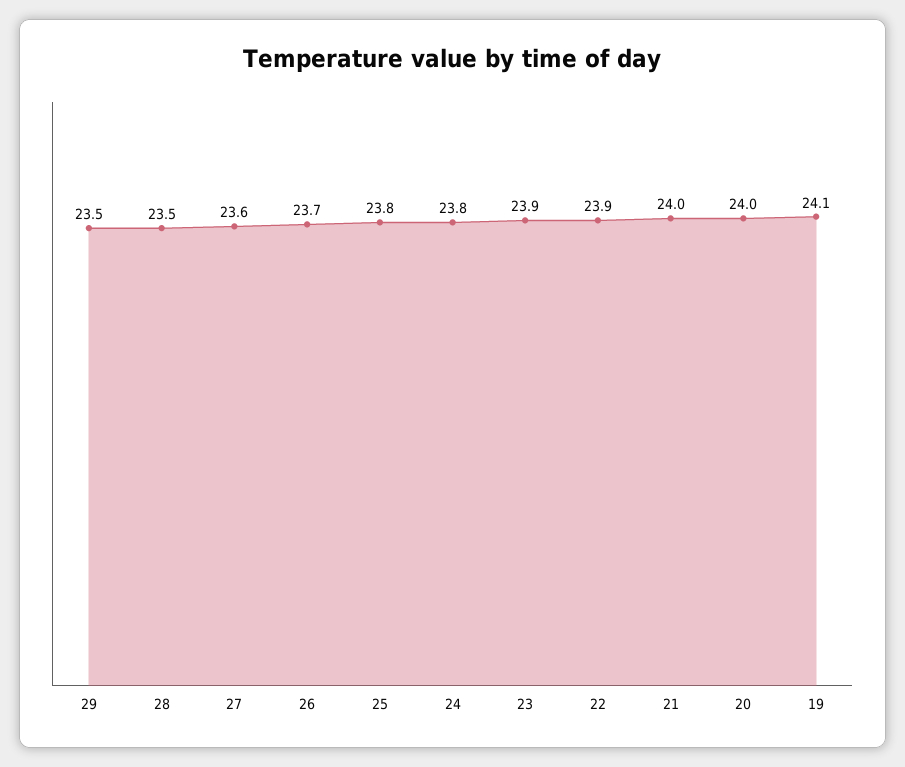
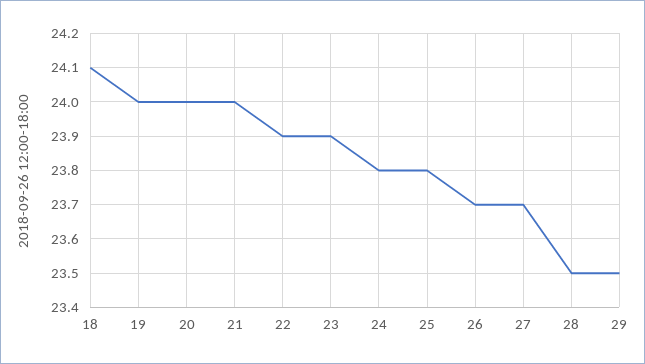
27: 23.6 -> 23.7
19: 24.1 -> 24
18: none -> 24.1

